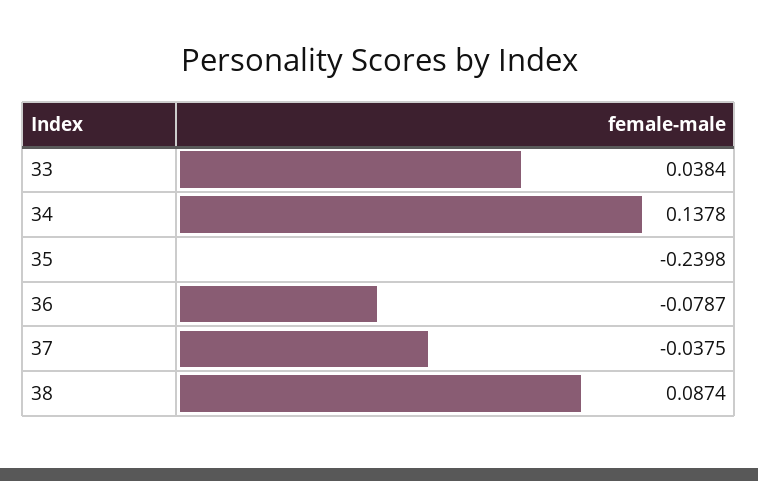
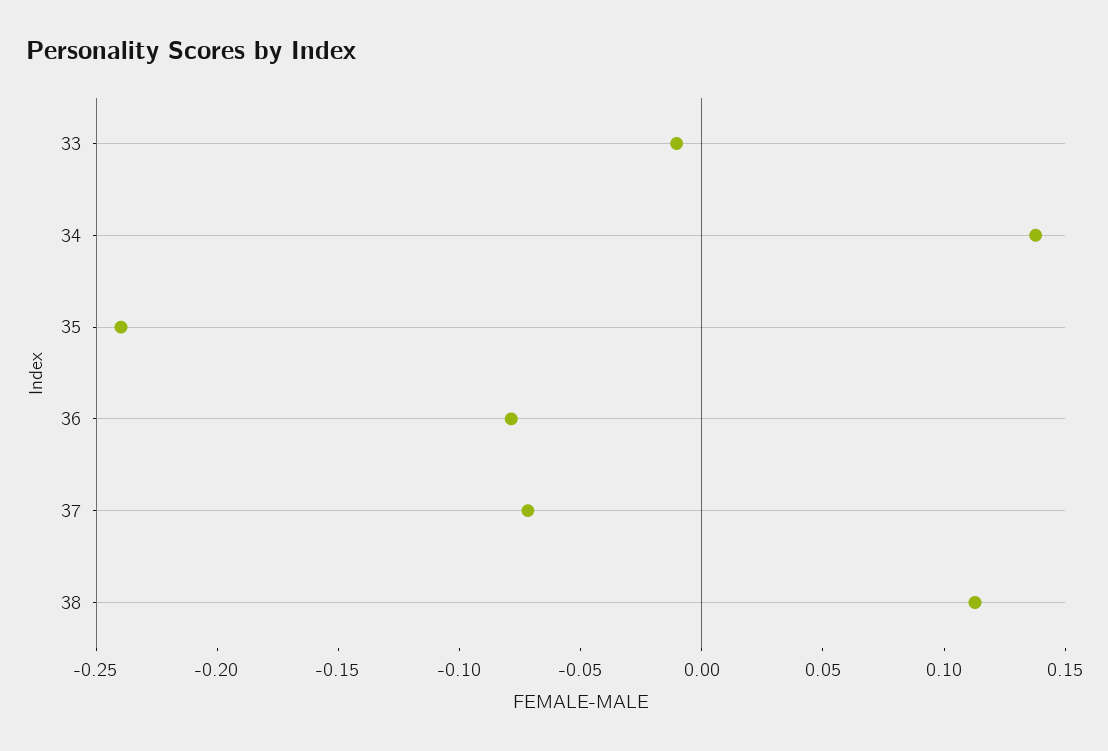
33: 0.0384 -> -0.01
37: -0.0375 -> -0.07
38: 0.0874 -> 0.11

